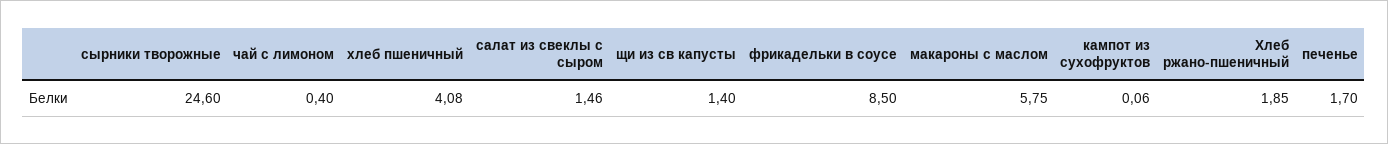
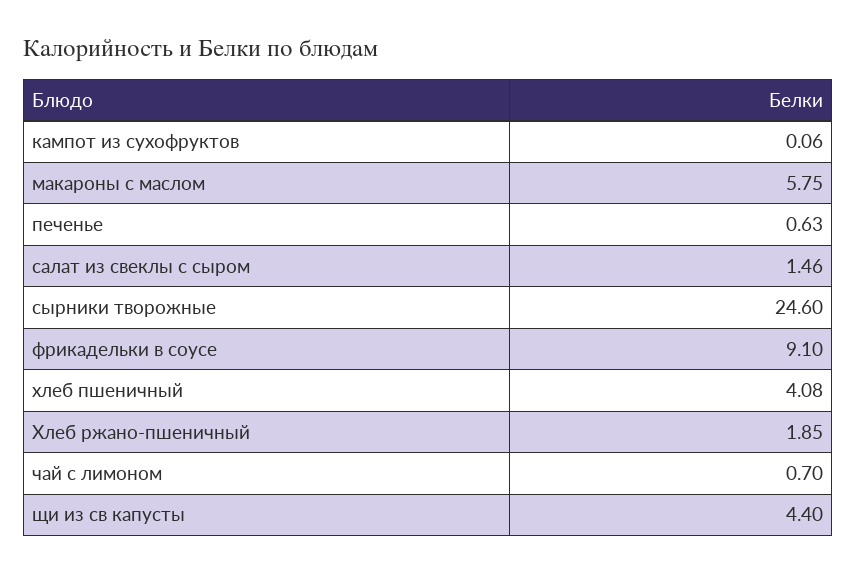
чай с лимоном: 0.4 -> 0.7
щи из св капусты: 1.4 -> 4.4
фрикадельки в соусе: 8.5 -> 9.1
печенье: 1.7 -> 0.63

